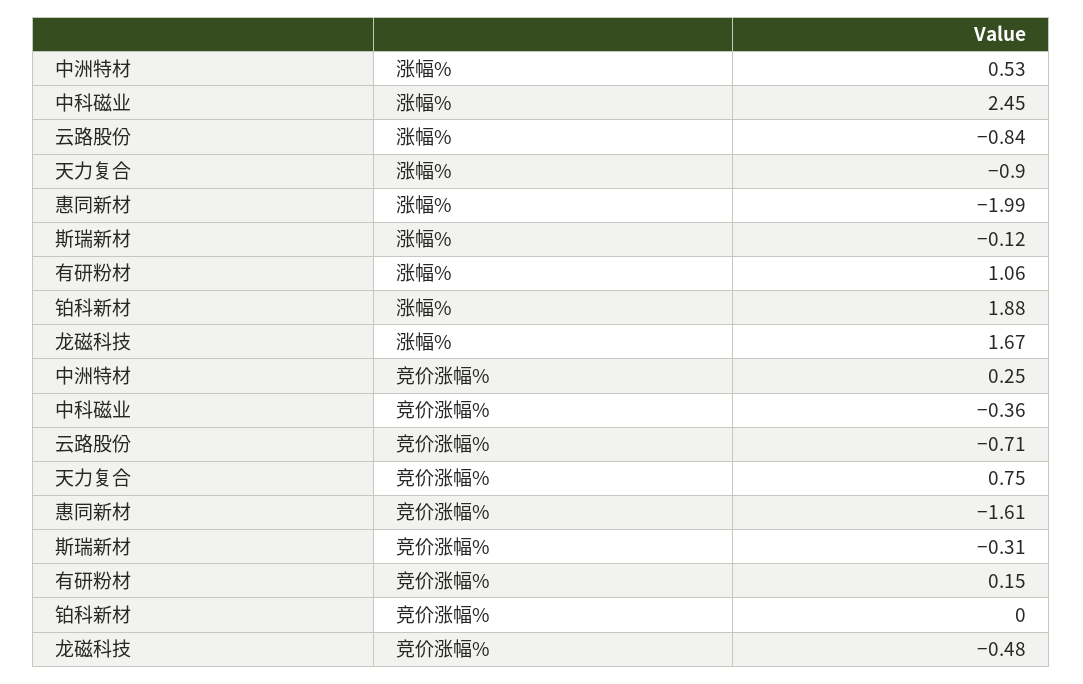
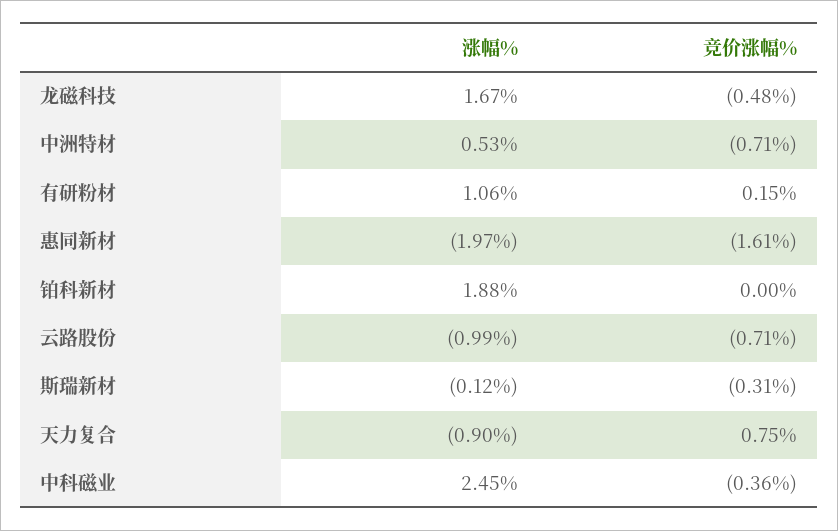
云路股份, 涨幅%: -0.84 -> -0.99
惠同新材, 涨幅%: -1.99 -> -1.97
中洲特材, 竞价涨幅%: 0.25 -> -0.71

